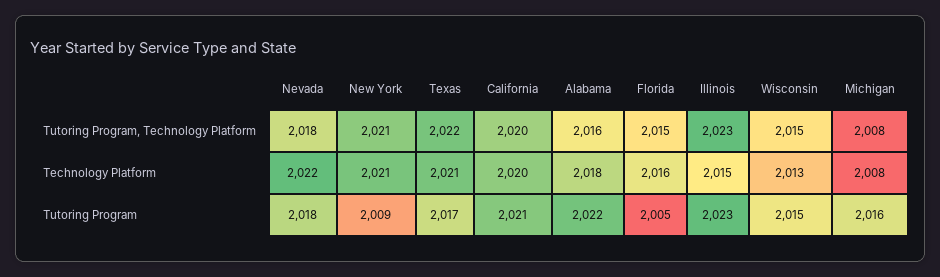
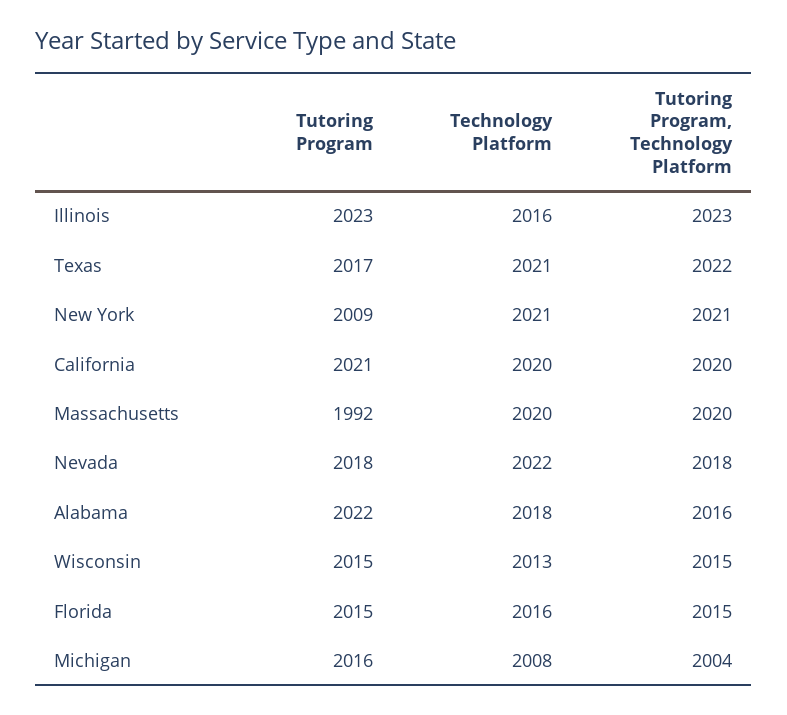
Michigan, Tutoring Program, Technology Platform: 2008 -> 2004
Illinois, Technology Platform: 2015 -> 2016
Florida, Tutoring Program: 2005 -> 2015
Massachusetts, Tutoring Program: none -> 1992
Massachusetts, Technology Platform: none -> 2020
Massachusetts, Tutoring Program, Technology Platform: none -> 2020

